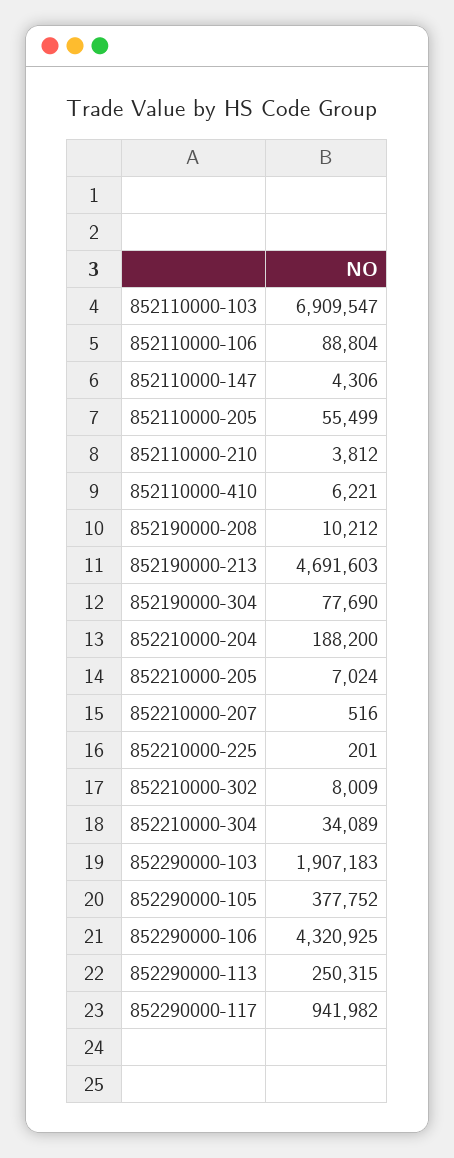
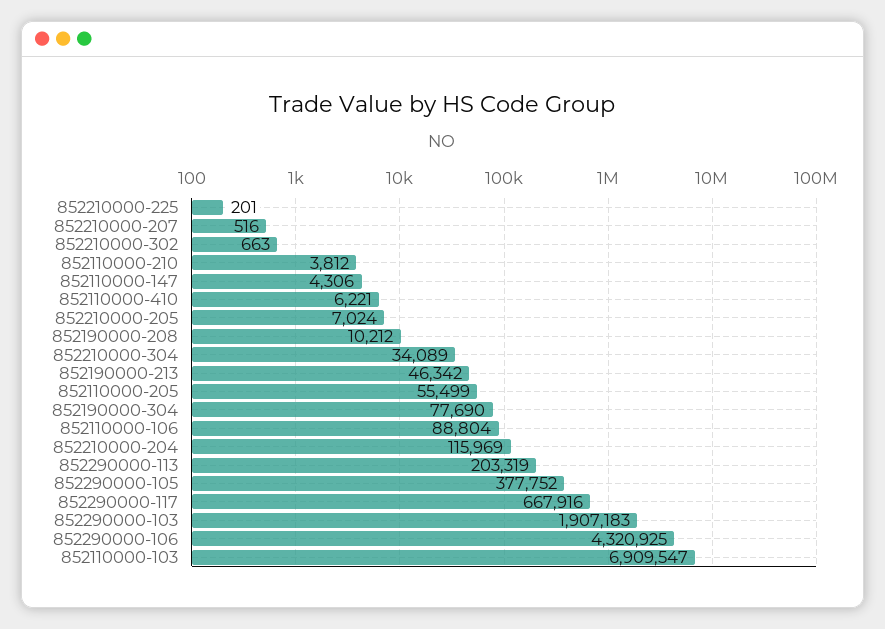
852190000-213: 4691603 -> 46342
852210000-204: 188200 -> 115969
852210000-302: 8009 -> 663
852290000-113: 250315 -> 203319
852290000-117: 941982 -> 667916

